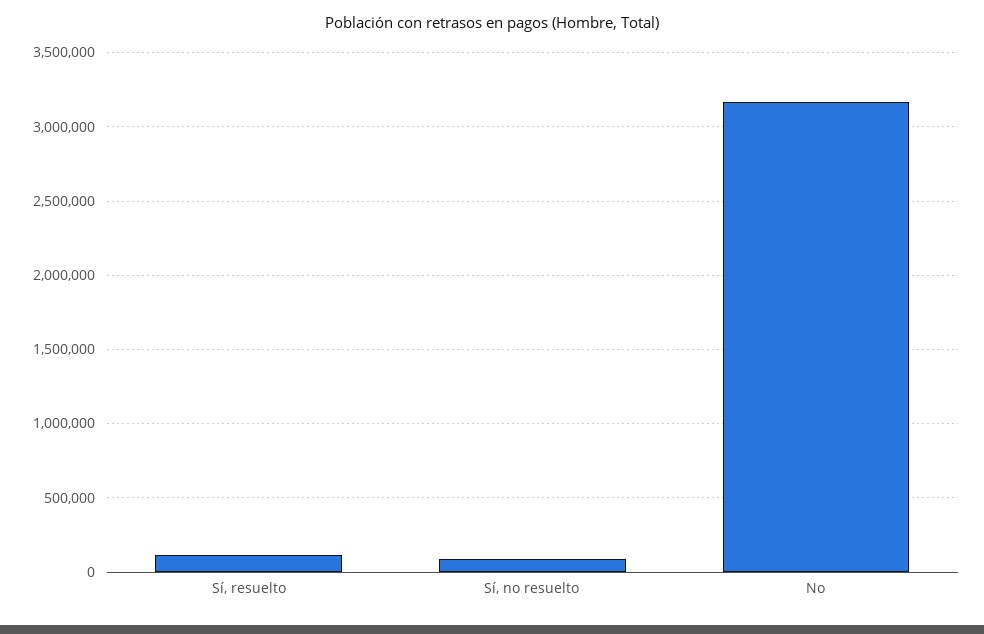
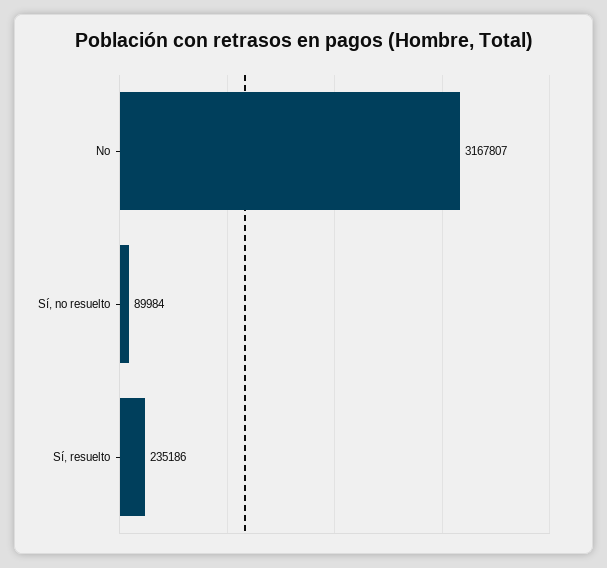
Sí, resuelto: 100000 -> 235186

